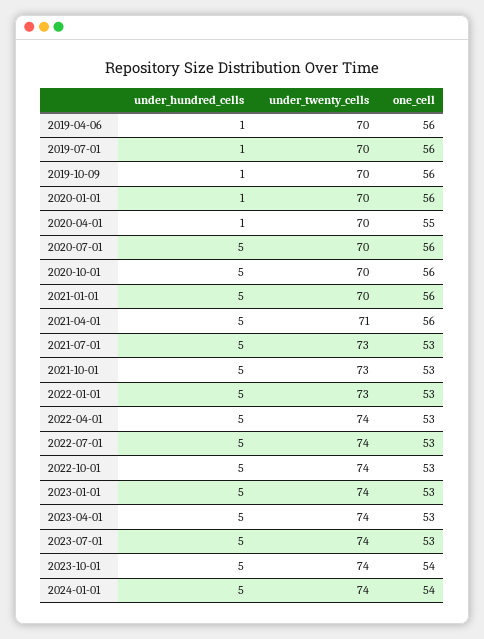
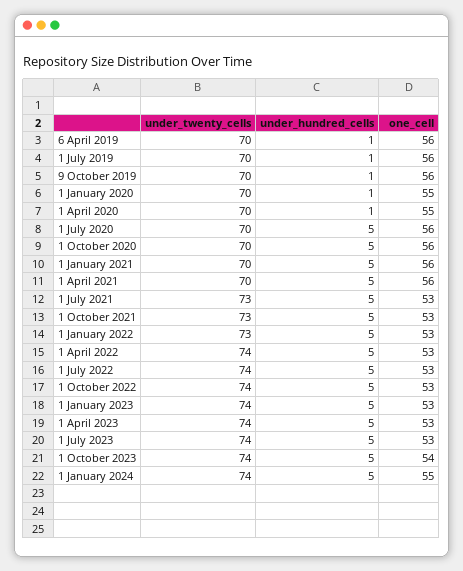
one_cell, 2020-01-01: 56 -> 55
under_twenty_cells, 2021-04-01: 71 -> 70
one_cell, 2024-01-01: 54 -> 55

